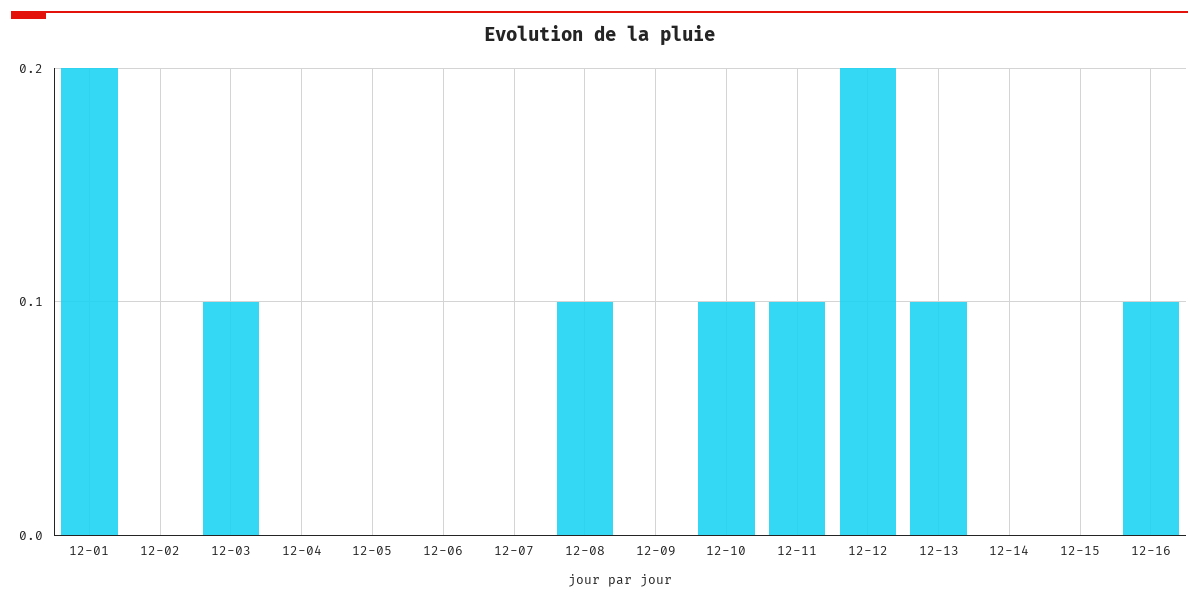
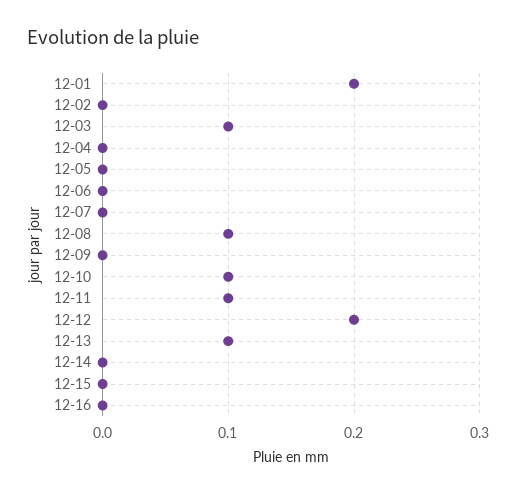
12-16: 0.1 -> 0

